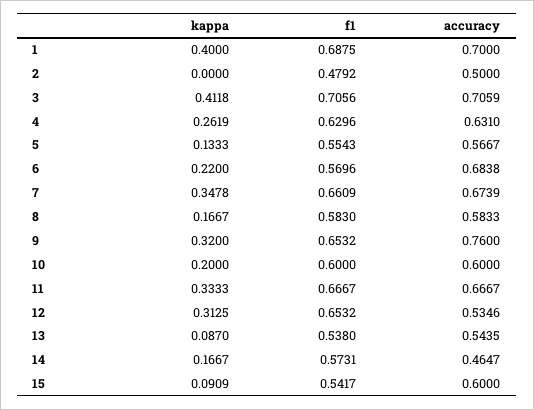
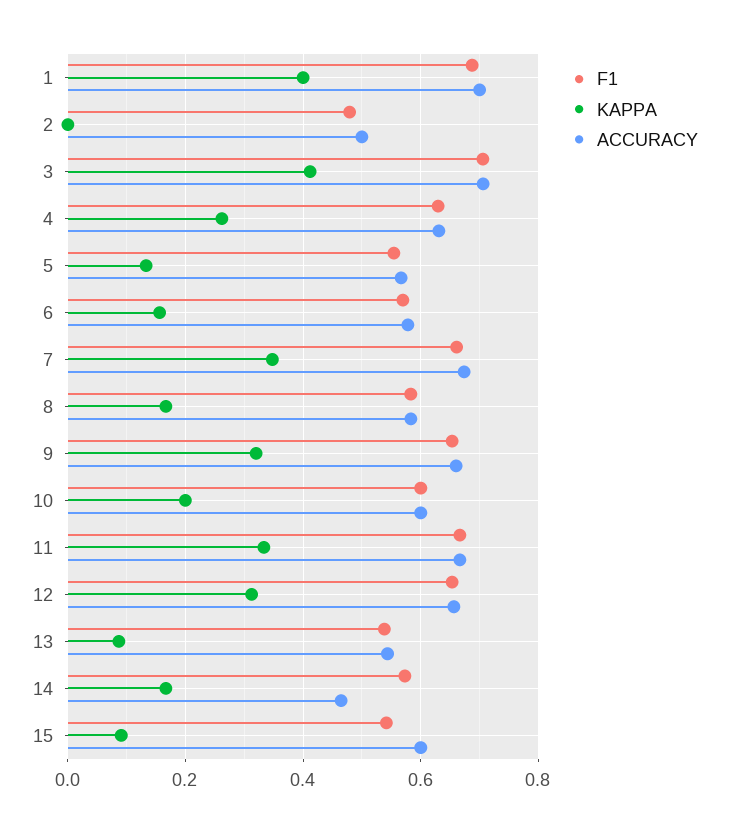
kappa, 6: 0.22 -> 0.16
accuracy, 6: 0.6838 -> 0.58
accuracy, 9: 0.76 -> 0.66
accuracy, 12: 0.5346 -> 0.66

